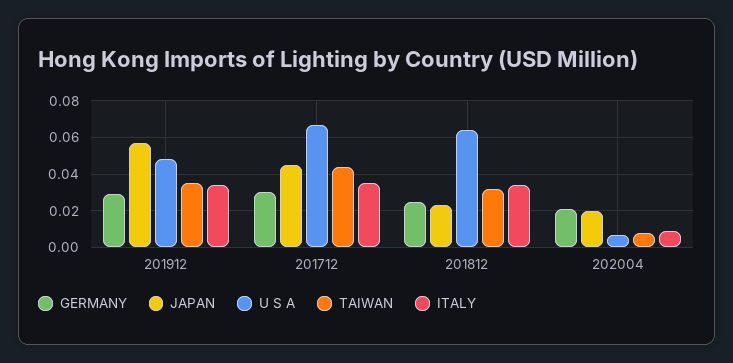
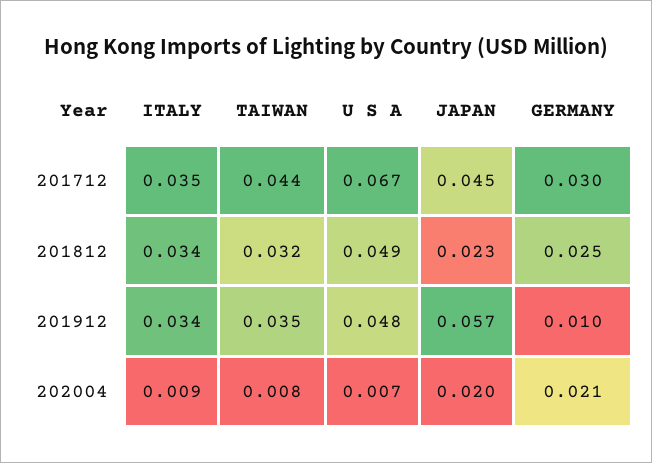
GERMANY, 201912: 0.03 -> 0.01
U S A, 201812: 0.065 -> 0.049

